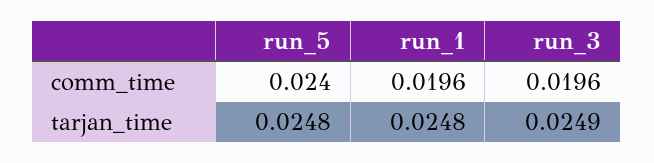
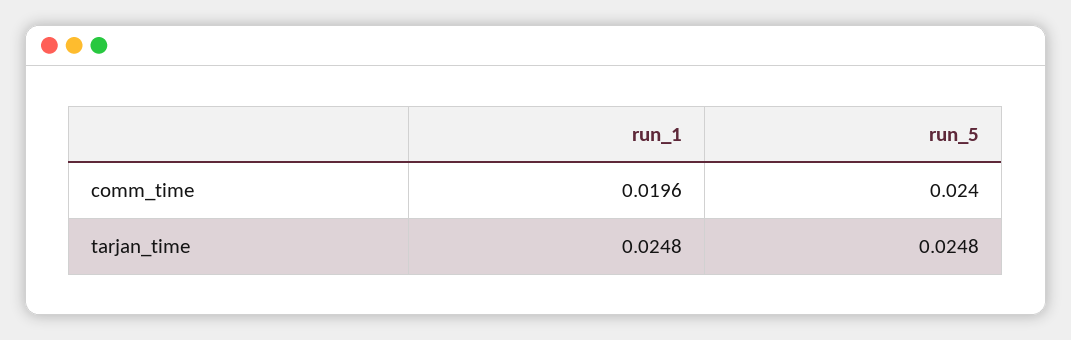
run_3, comm_time: 0.0196 -> none
run_3, tarjan_time: 0.0249 -> none

